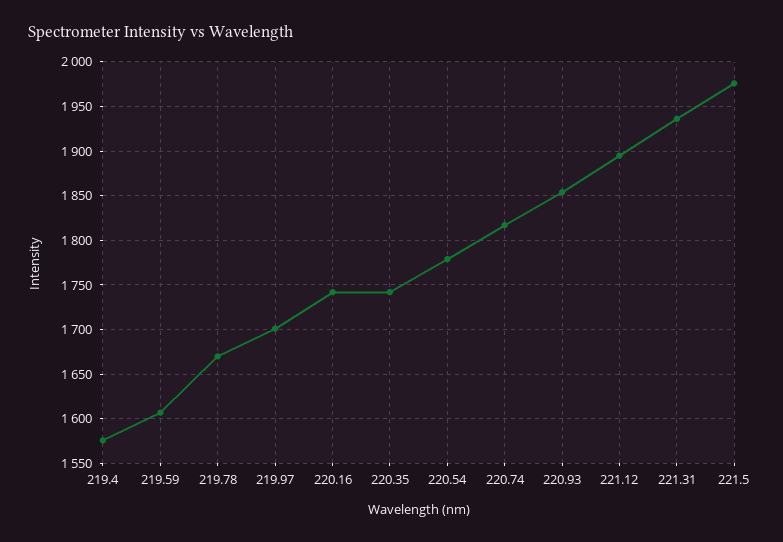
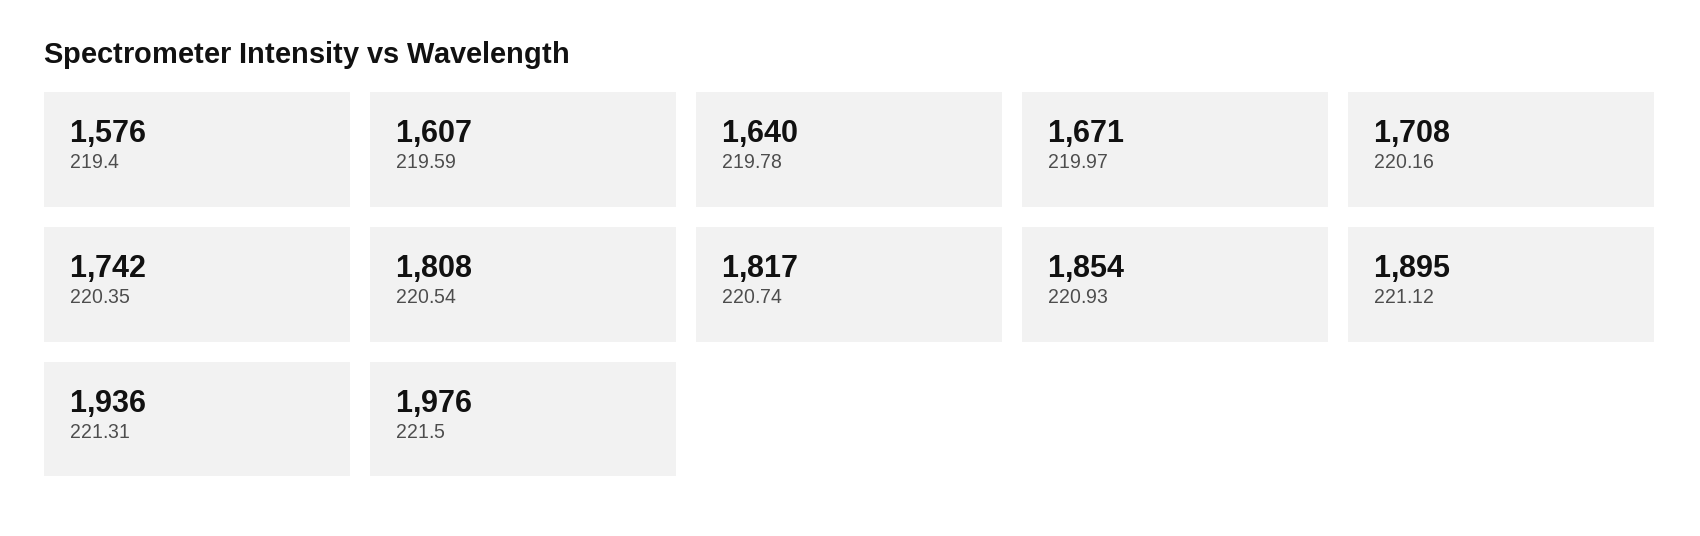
219.78: 1670 -> 1640
219.97: 1700 -> 1671
220.16: 1740 -> 1708
220.54: 1780 -> 1808

